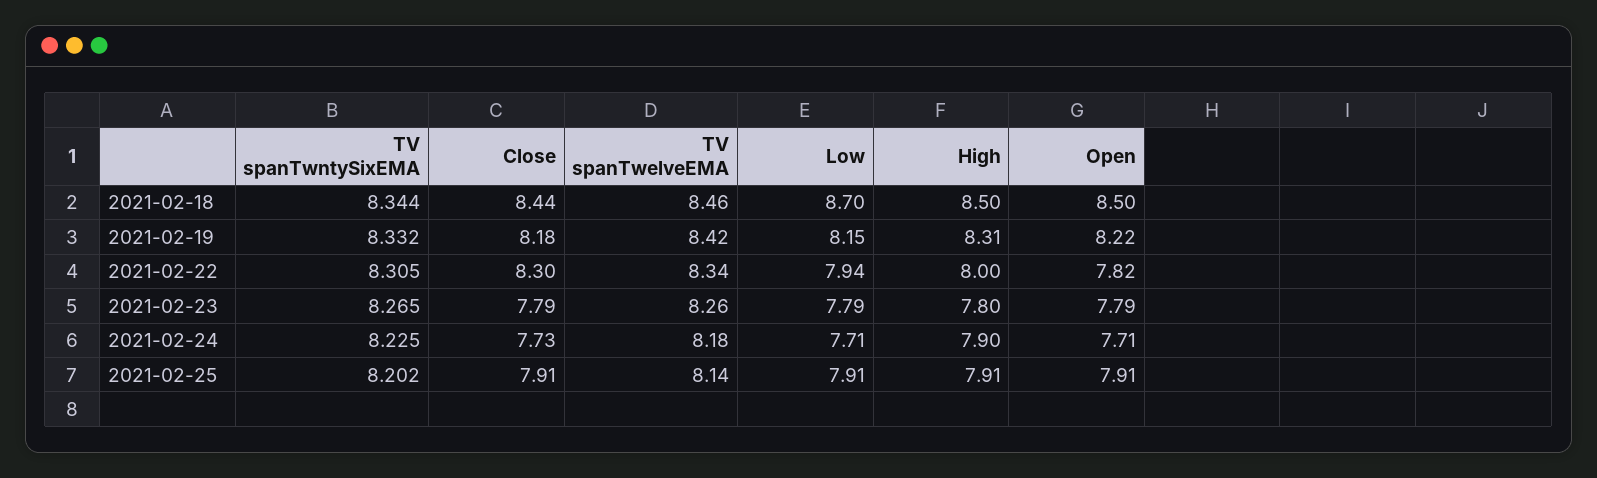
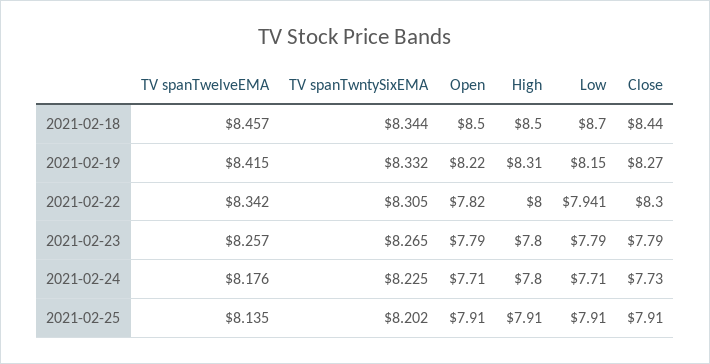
Close, 2021-02-19: 8.18 -> 8.27
High, 2021-02-24: 7.9 -> 7.8

